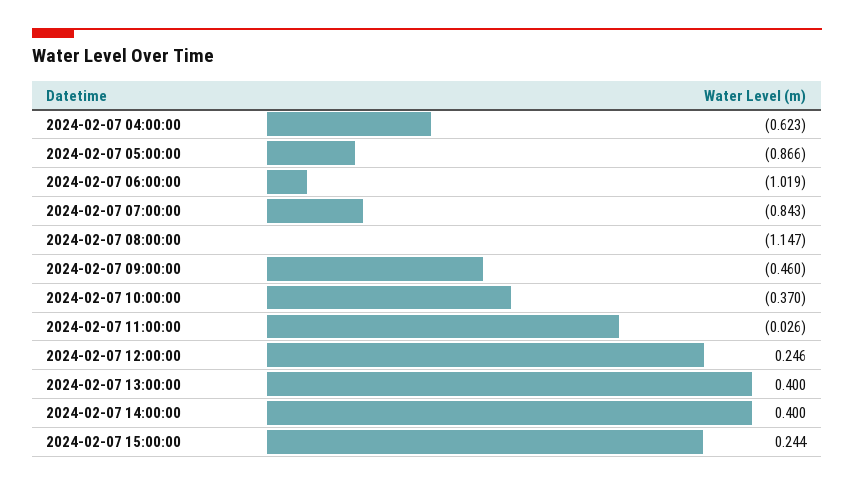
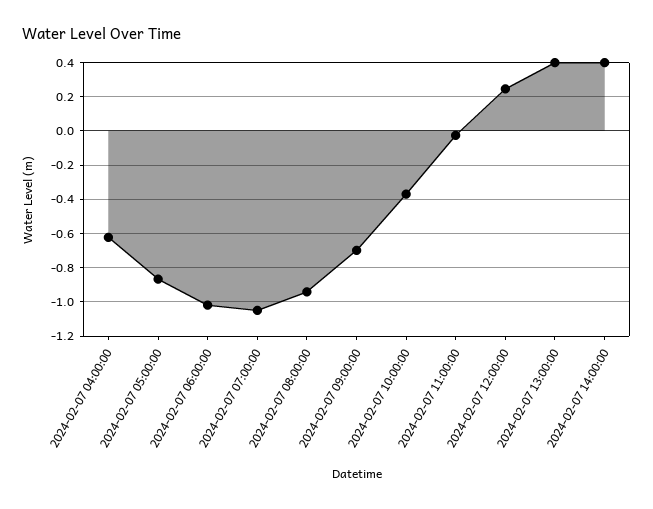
2024-02-07 07:00:00: -0.843 -> -1.05
2024-02-07 08:00:00: -1.147 -> -0.95
2024-02-07 09:00:00: -0.46 -> -0.7
2024-02-07 15:00:00: 0.244 -> none

